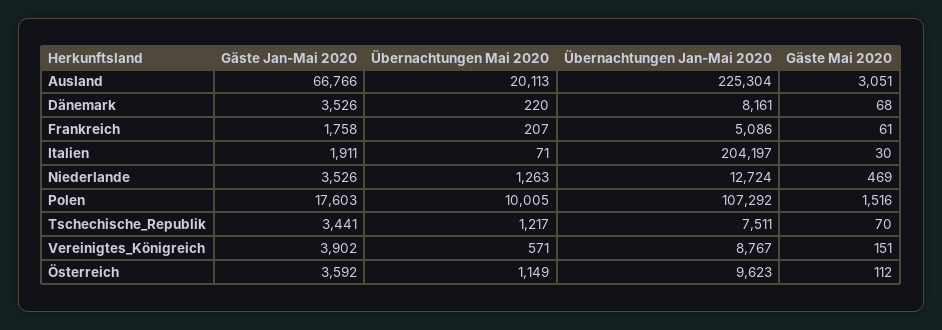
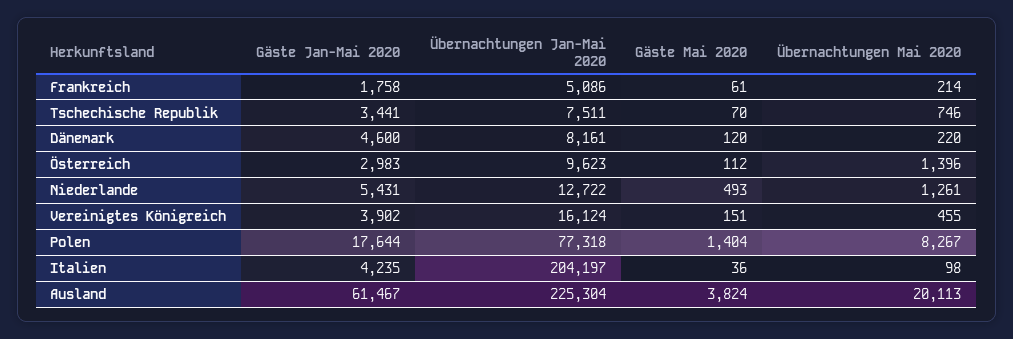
Gäste Jan-Mai 2020, Ausland: 66766 -> 61467
Gäste Mai 2020, Ausland: 3051 -> 3824
Gäste Jan-Mai 2020, Dänemark: 3526 -> 4600
Gäste Mai 2020, Dänemark: 68 -> 120
Übernachtungen Mai 2020, Frankreich: 207 -> 214
Gäste Jan-Mai 2020, Italien: 1911 -> 4235
Übernachtungen Mai 2020, Italien: 71 -> 98
Gäste Mai 2020, Italien: 30 -> 36
Gäste Jan-Mai 2020, Niederlande: 3526 -> 5431
Übernachtungen Mai 2020, Niederlande: 1263 -> 1261
Übernachtungen Jan-Mai 2020, Niederlande: 12724 -> 12722
Gäste Mai 2020, Niederlande: 469 -> 493
Gäste Jan-Mai 2020, Polen: 17603 -> 17644
Übernachtungen Mai 2020, Polen: 10005 -> 8267
Übernachtungen Jan-Mai 2020, Polen: 107292 -> 77318
Gäste Mai 2020, Polen: 1516 -> 1404
Übernachtungen Mai 2020, Tschechische_Republik: 1217 -> 746
Übernachtungen Mai 2020, Vereinigtes_Königreich: 571 -> 455
Übernachtungen Jan-Mai 2020, Vereinigtes_Königreich: 8767 -> 16124
Gäste Jan-Mai 2020, Österreich: 3592 -> 2983
Übernachtungen Mai 2020, Österreich: 1149 -> 1396

